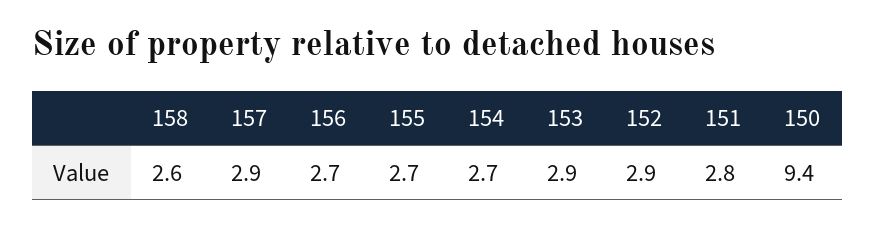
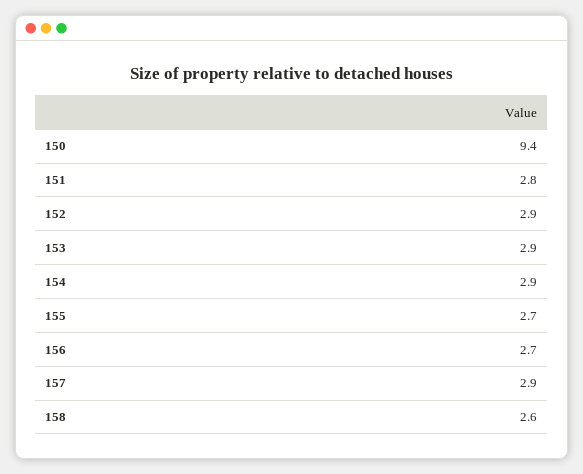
154: 2.7 -> 2.9

